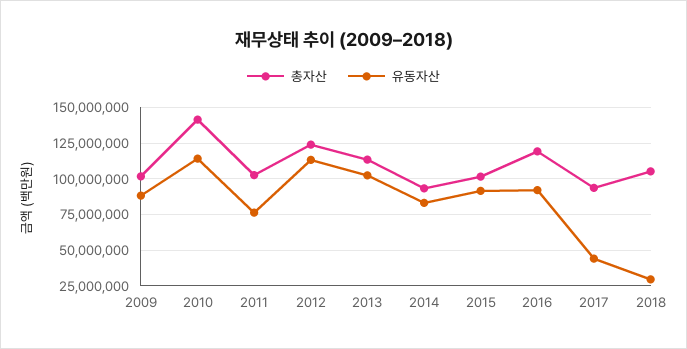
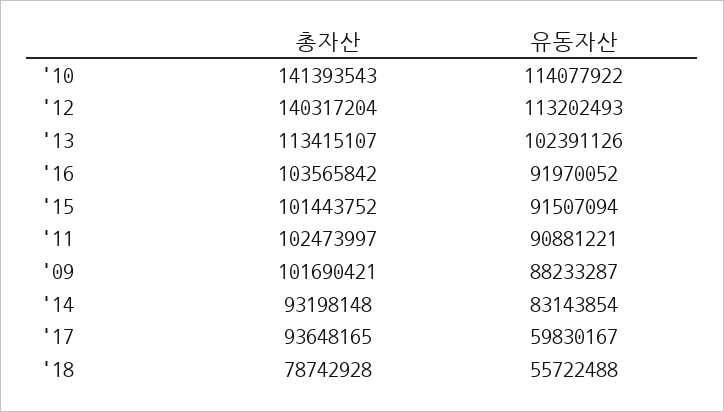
유동자산, 2011: 75000000 -> 90881221
총자산, 2012: 125000000 -> 140317204
총자산, 2016: 120000000 -> 103565842
유동자산, 2017: 45000000 -> 59830167
총자산, 2018: 105000000 -> 78742928
유동자산, 2018: 30000000 -> 55722488

